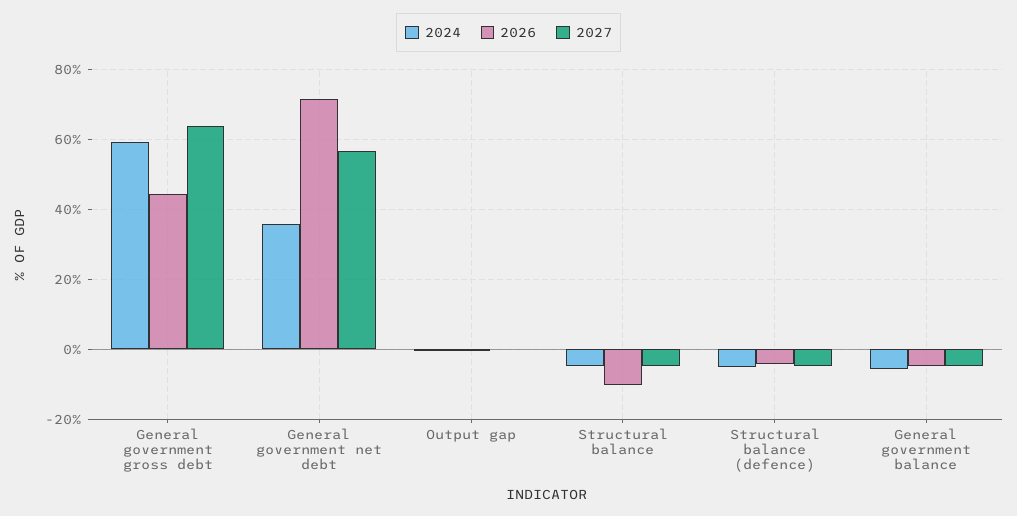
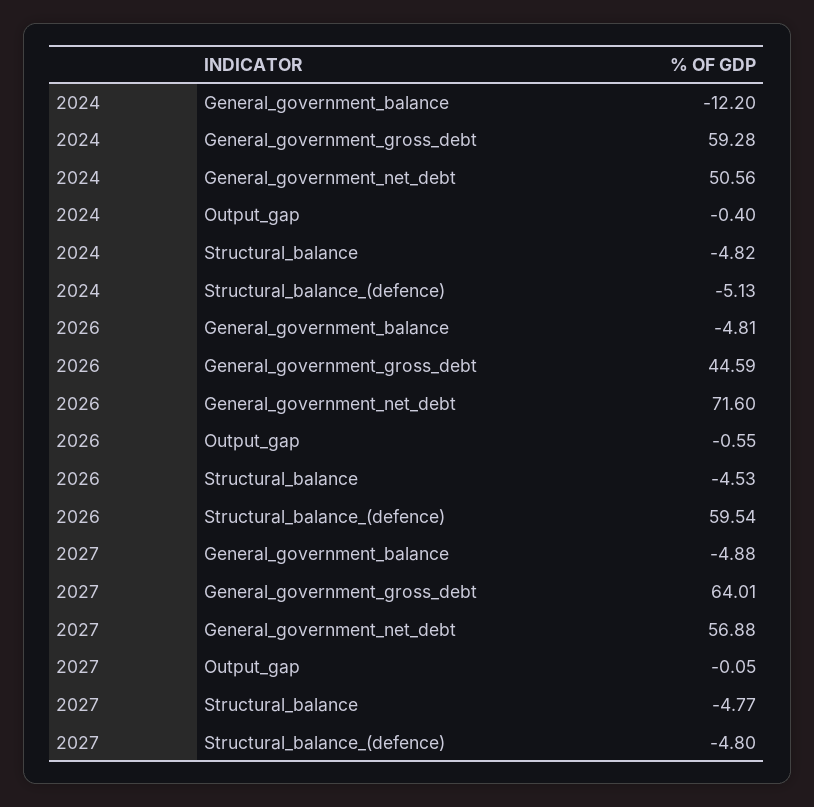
2024, General government net debt: 36 -> 50.56
2026, Structural balance: -10 -> -4.53
2026, Structural balance (defence): -4 -> 59.54
2024, General government balance: -6 -> -12.2

